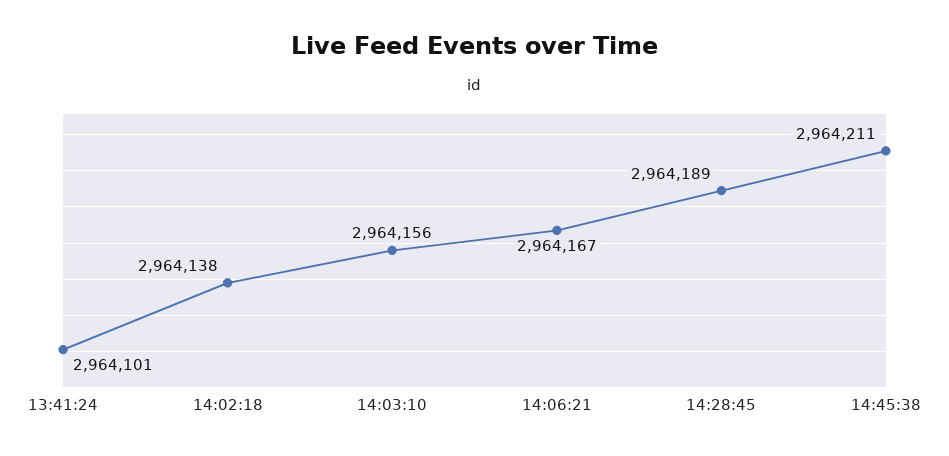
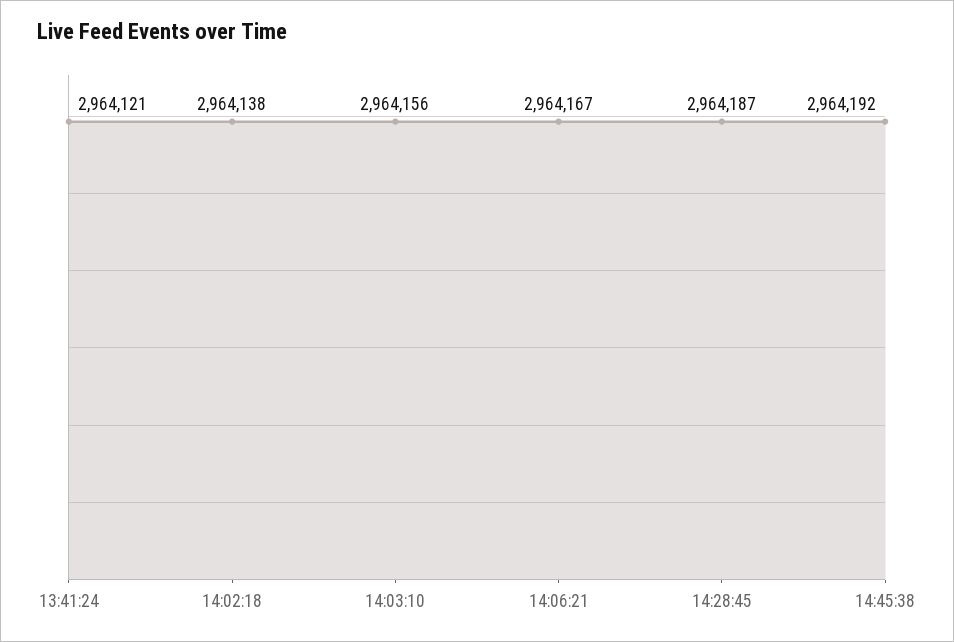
13:41:24: 2964101 -> 2964121
14:28:45: 2964189 -> 2964187
14:45:38: 2964211 -> 2964192

